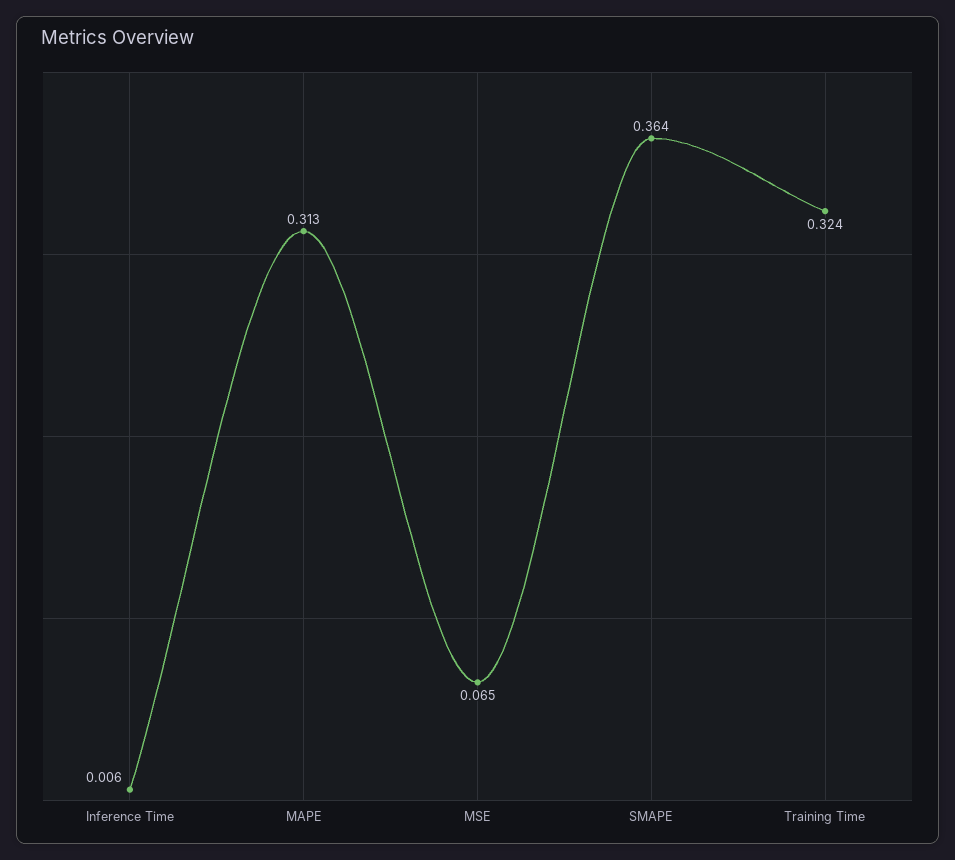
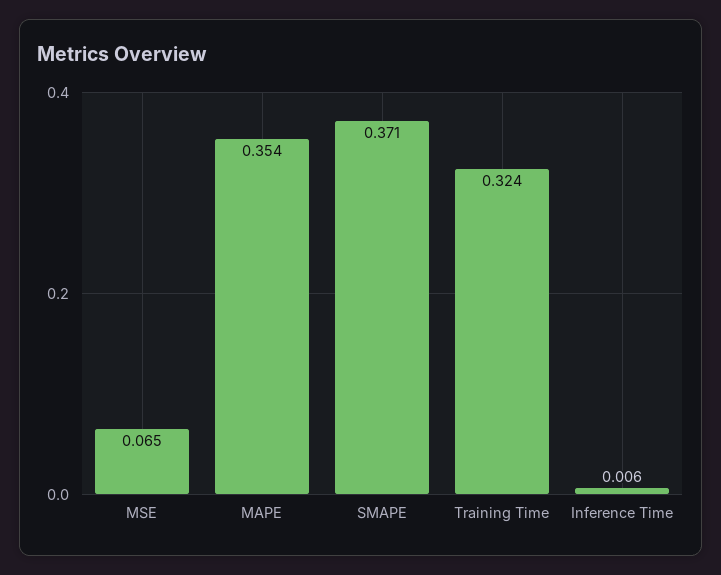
MAPE: 0.313 -> 0.354
SMAPE: 0.364 -> 0.371

